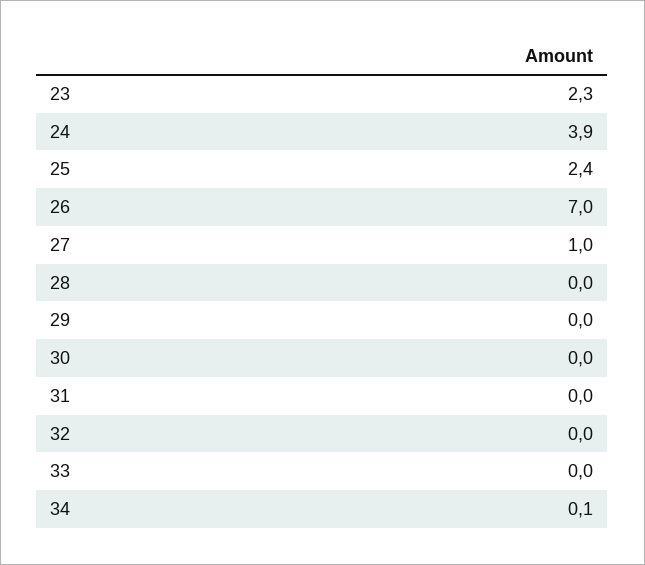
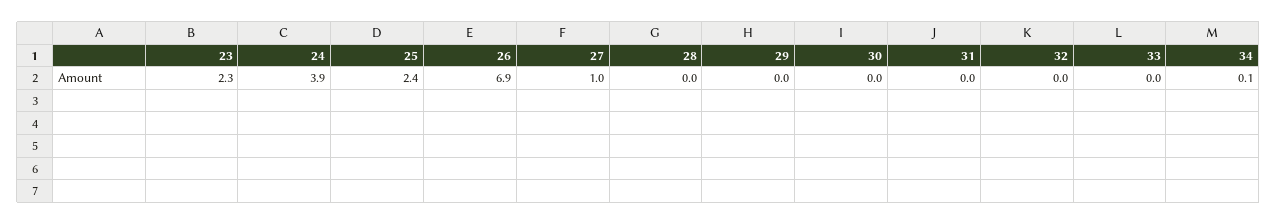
26: 7 -> 6.9

